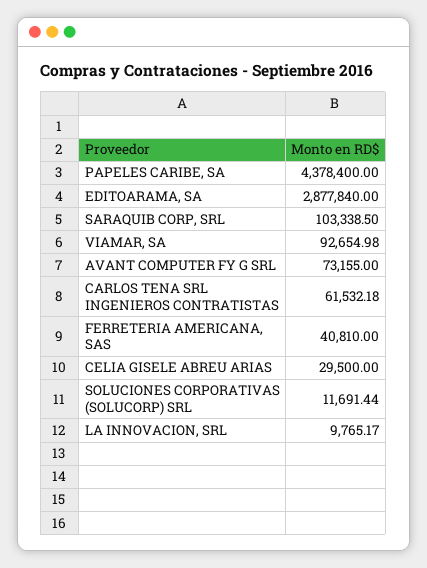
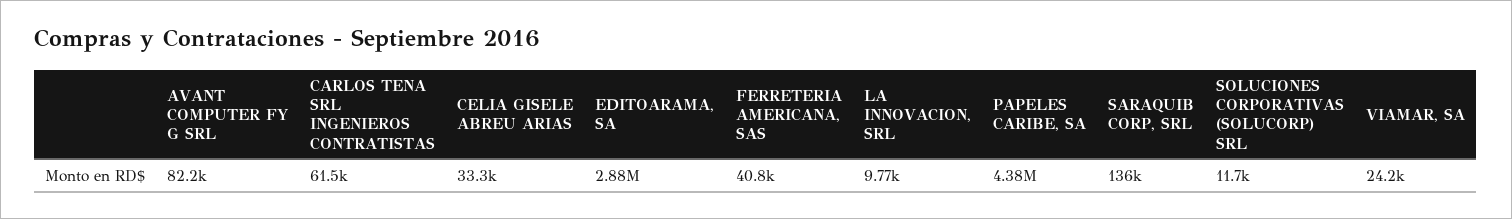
SARAQUIB CORP, SRL: 103338.5 -> 136000
VIAMAR, SA: 92654.98 -> 24200
AVANT COMPUTER FY G SRL: 73155 -> 82200
CELIA GISELE ABREU ARIAS: 29500 -> 33300

